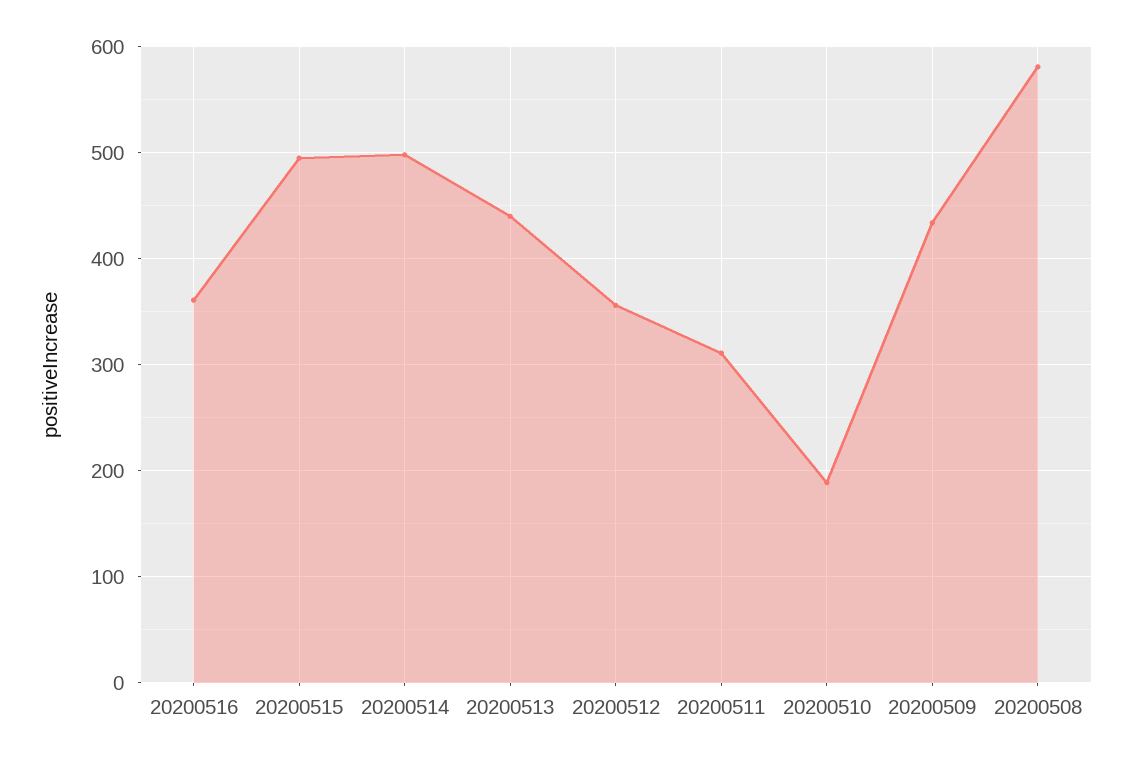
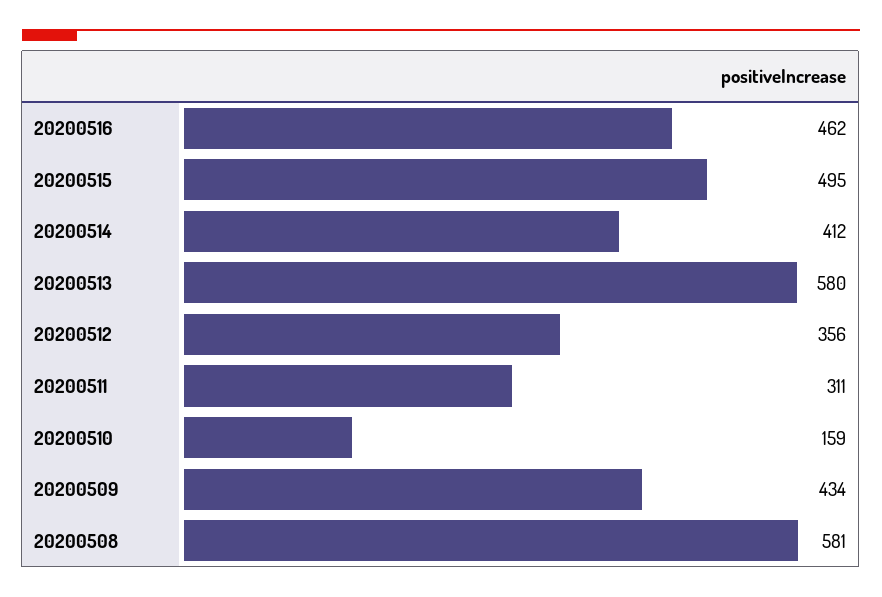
20200516: 360 -> 462
20200514: 500 -> 412
20200513: 440 -> 580
20200510: 190 -> 159

